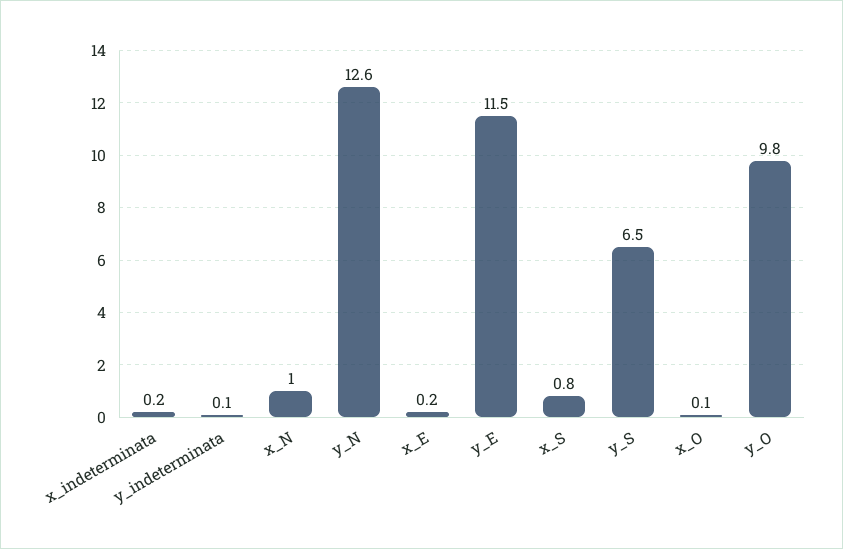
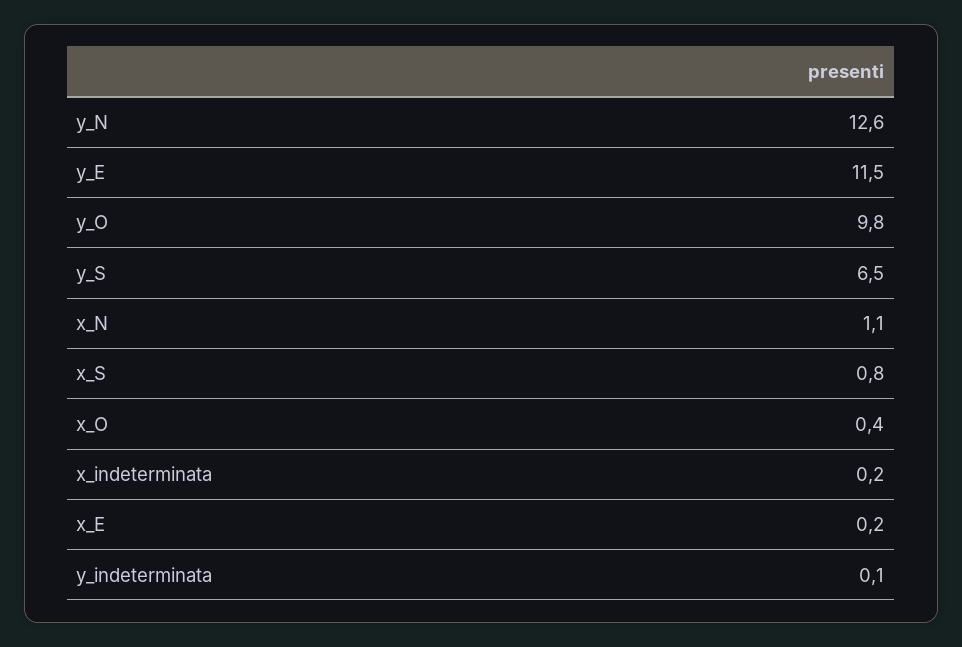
x_N: 1 -> 1.1
x_O: 0.1 -> 0.4

